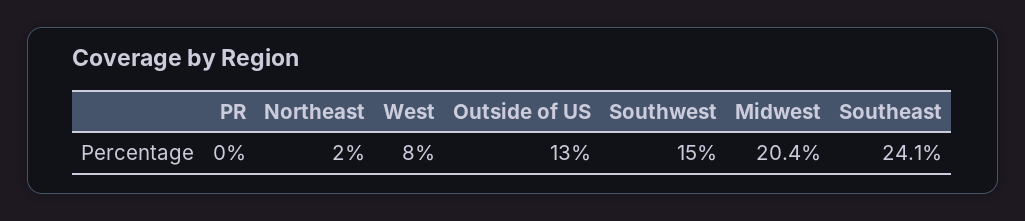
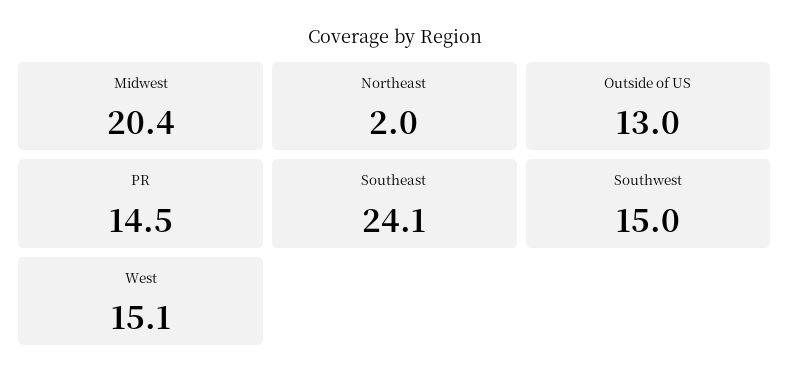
PR: 0 -> 14.5
West: 8 -> 15.1

